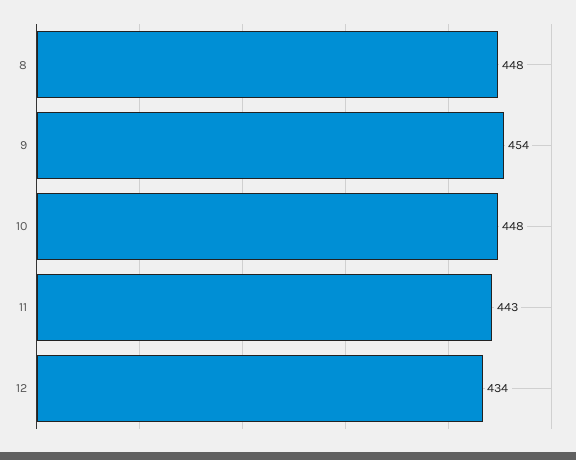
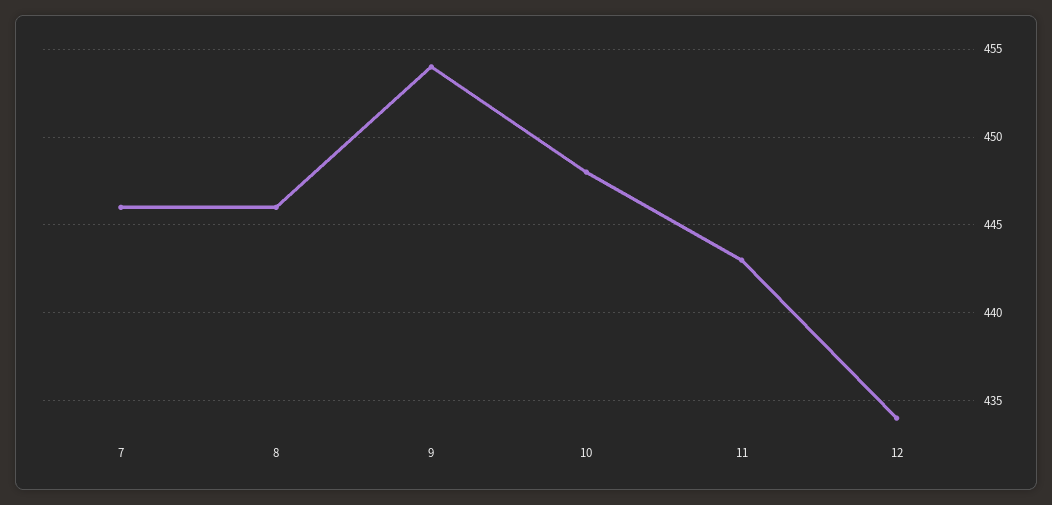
8: 448 -> 446
7: none -> 446

